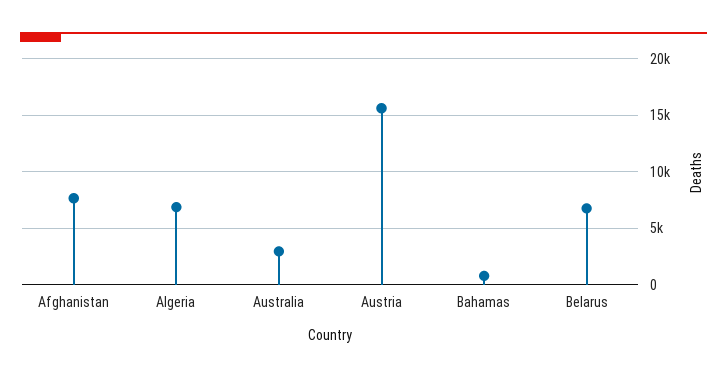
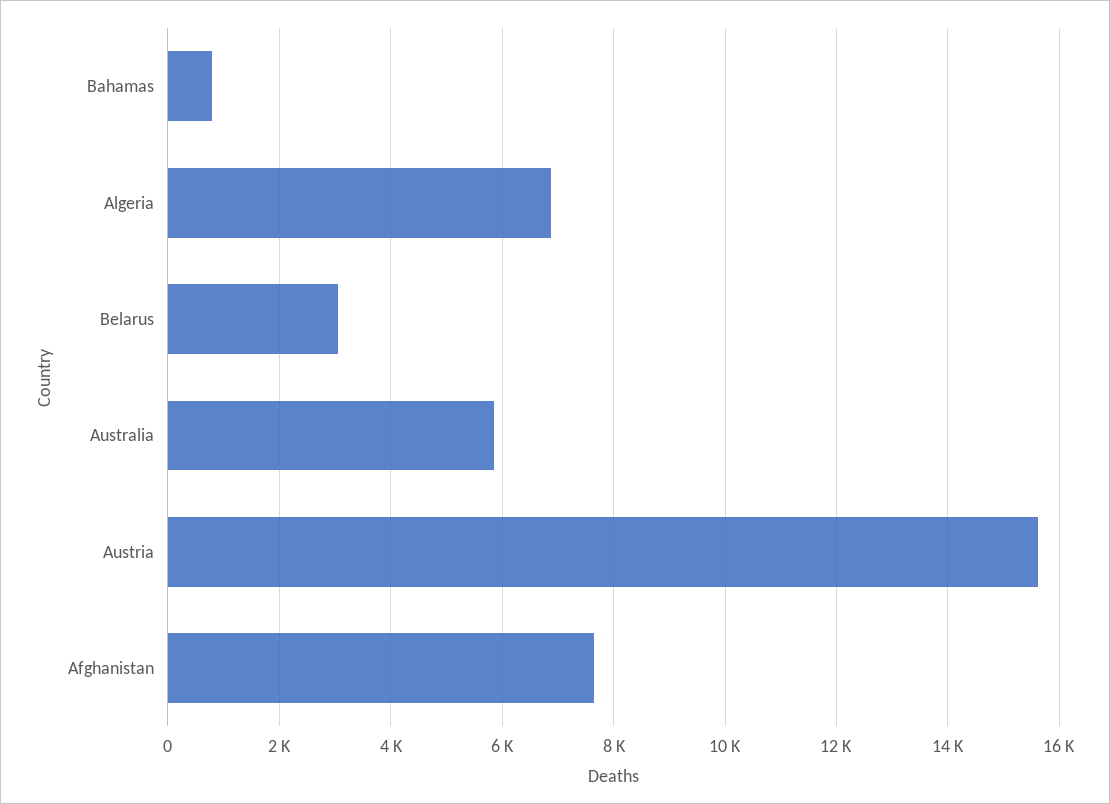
Australia: 3000 -> 5800
Belarus: 7000 -> 3000

